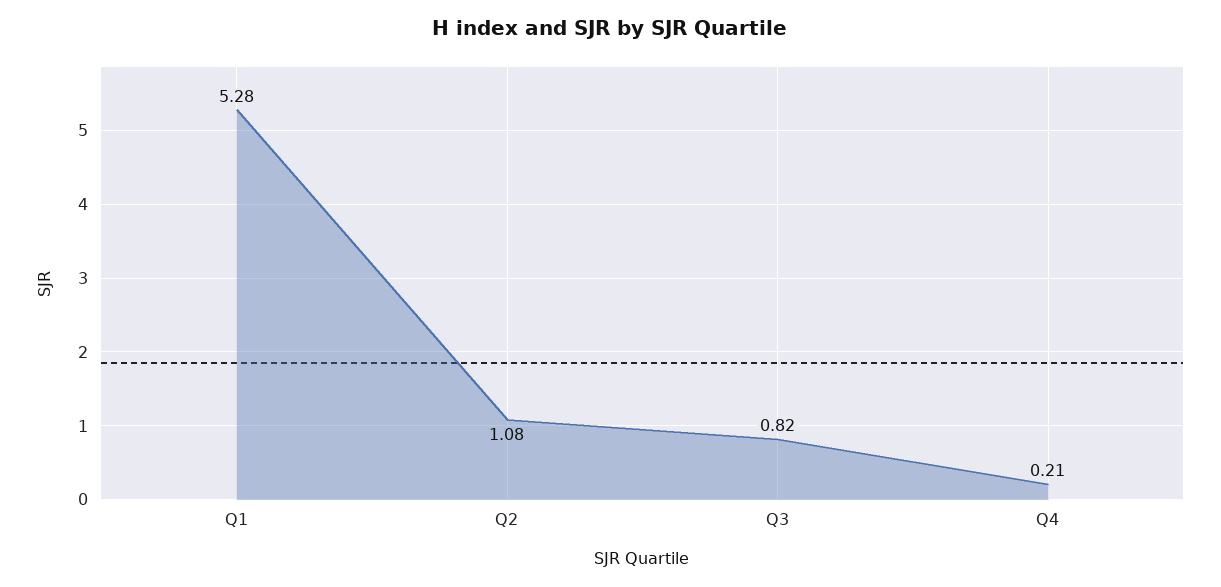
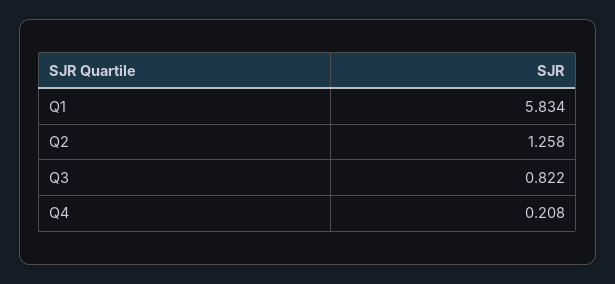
Q1: 5.28 -> 5.834
Q2: 1.08 -> 1.258

